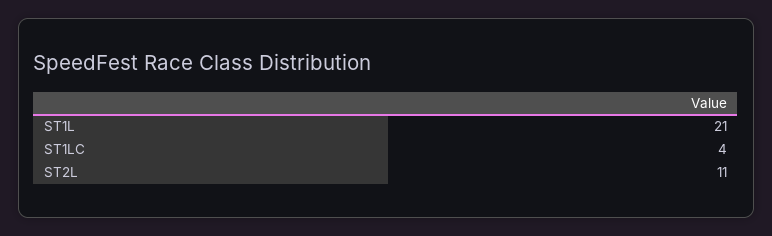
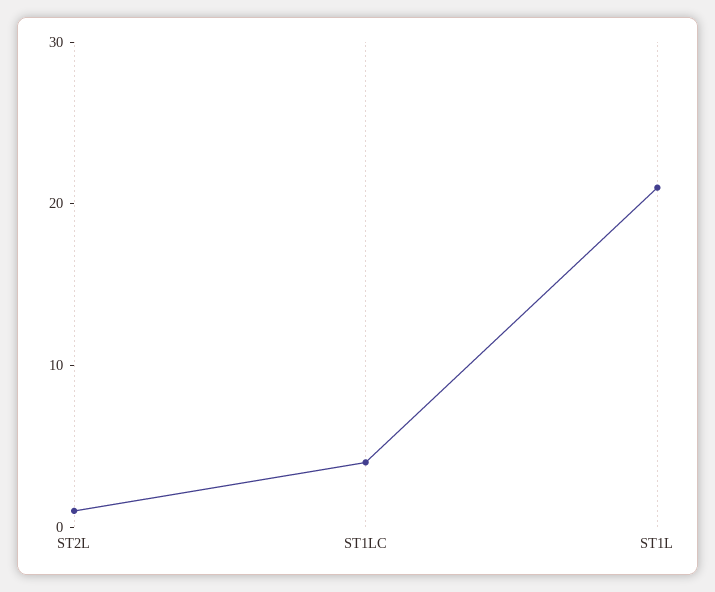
ST2L: 11 -> 1

